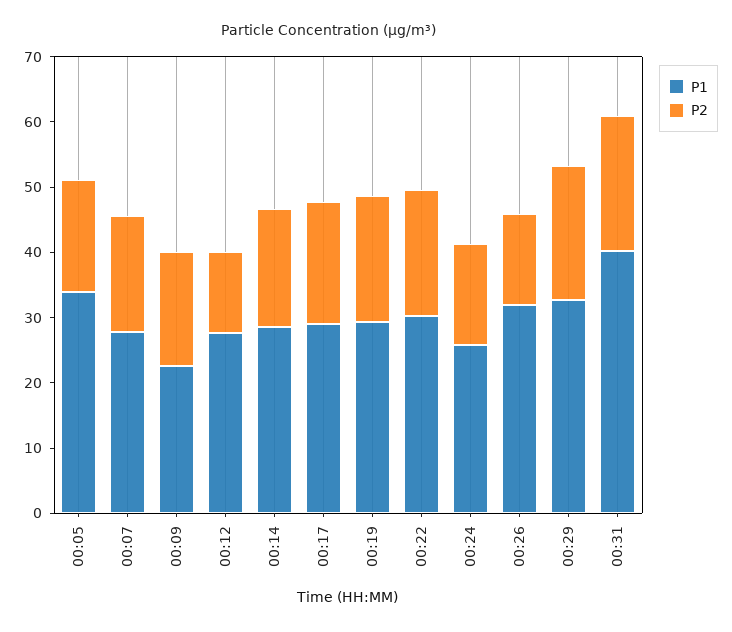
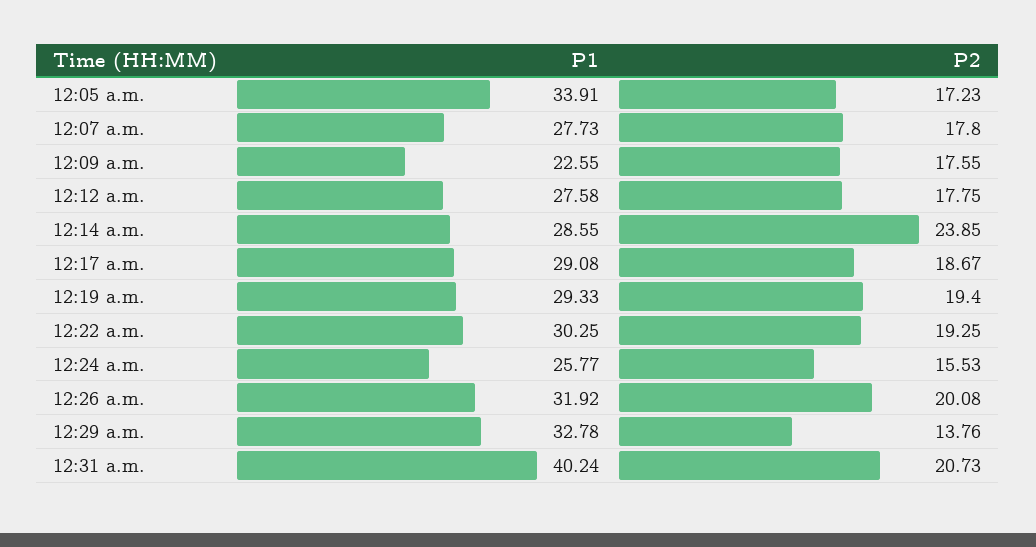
P2, 00:12: 12 -> 17.75
P2, 00:14: 18 -> 23.85
P2, 00:26: 14 -> 20.08
P2, 00:29: 20 -> 13.76

